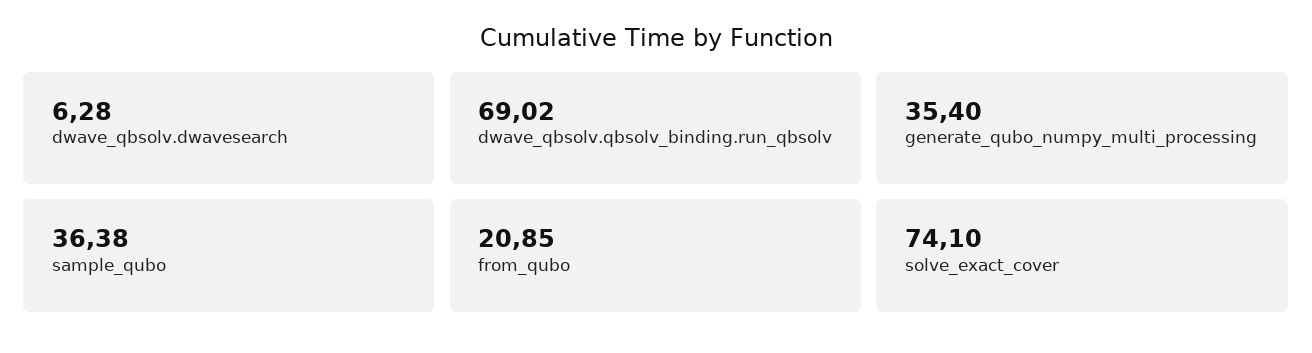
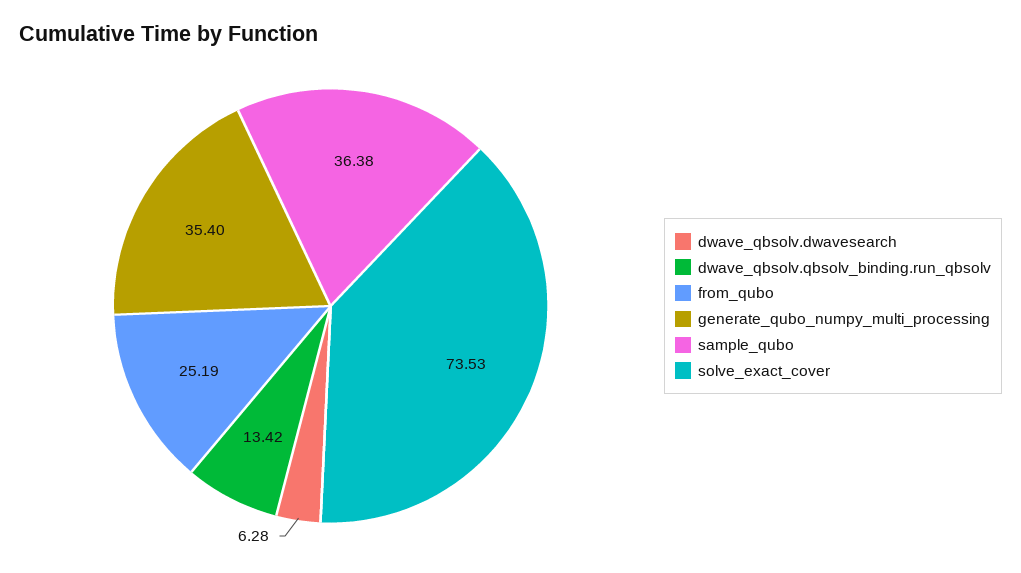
dwave_qbsolv.qbsolv_binding.run_qbsolv: 69.02 -> 13.42
from_qubo: 20.85 -> 25.19
solve_exact_cover: 74.1 -> 73.53

